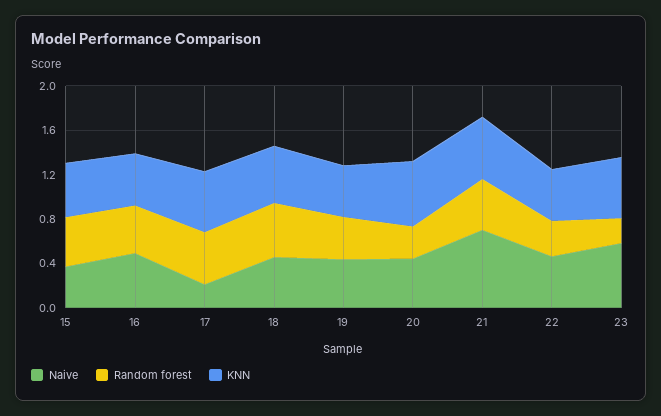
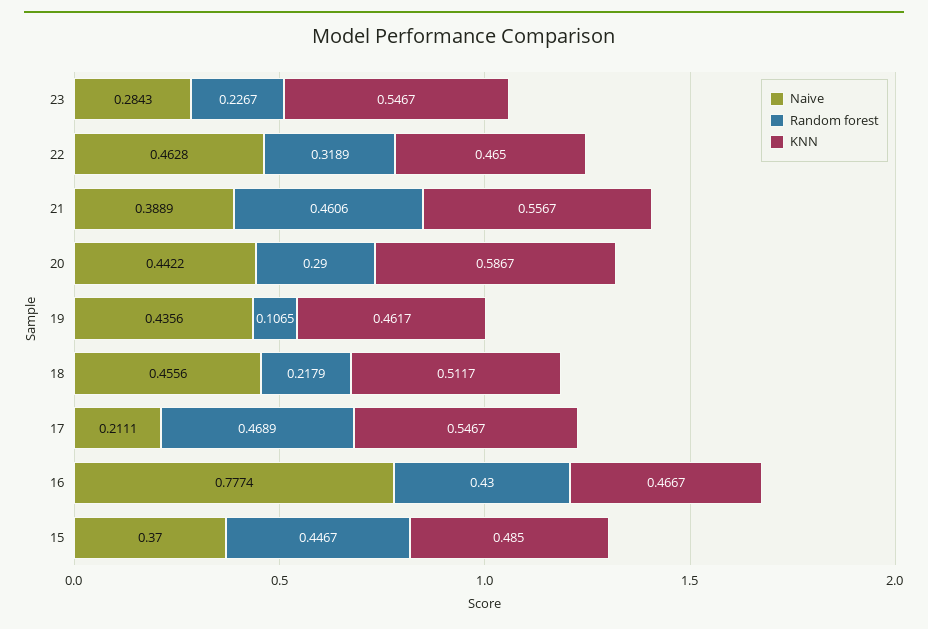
Naive, 16: 0.5 -> 0.7774
Random forest, 18: 0.5 -> 0.2179
Random forest, 19: 0.4 -> 0.1065
Naive, 21: 0.7 -> 0.3889
Naive, 23: 0.6 -> 0.2843

